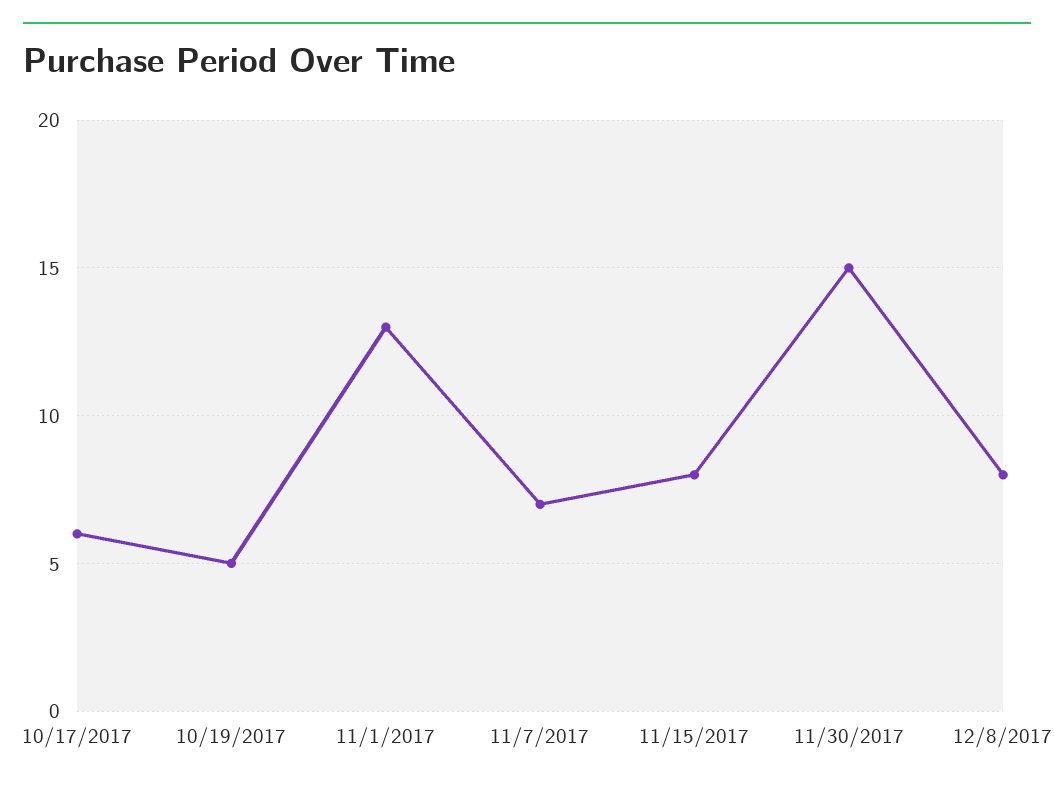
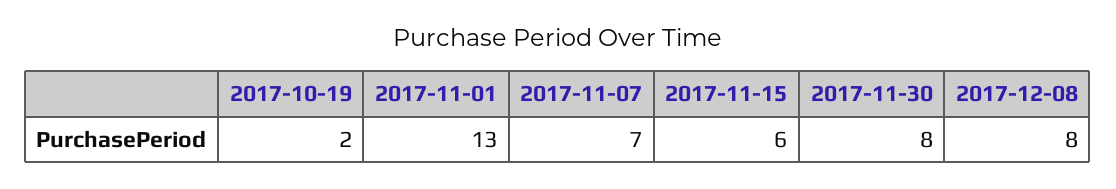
10/17/2017: 6 -> none
10/19/2017: 5 -> 2
11/15/2017: 8 -> 6
11/30/2017: 15 -> 8

